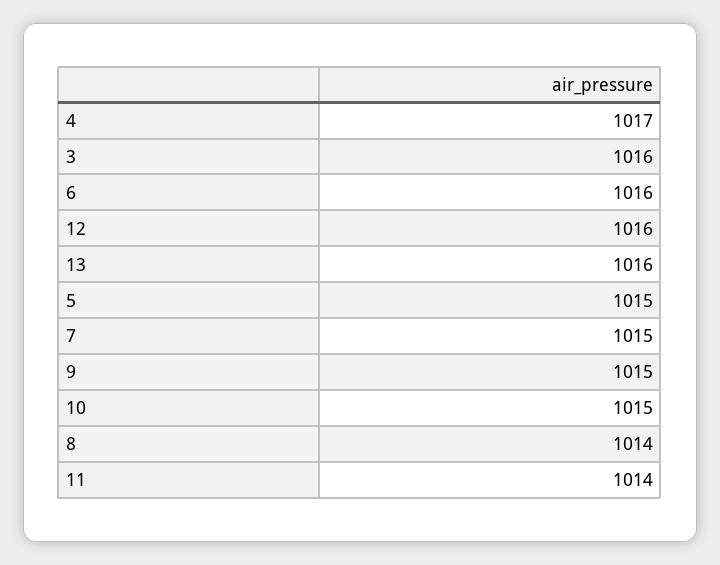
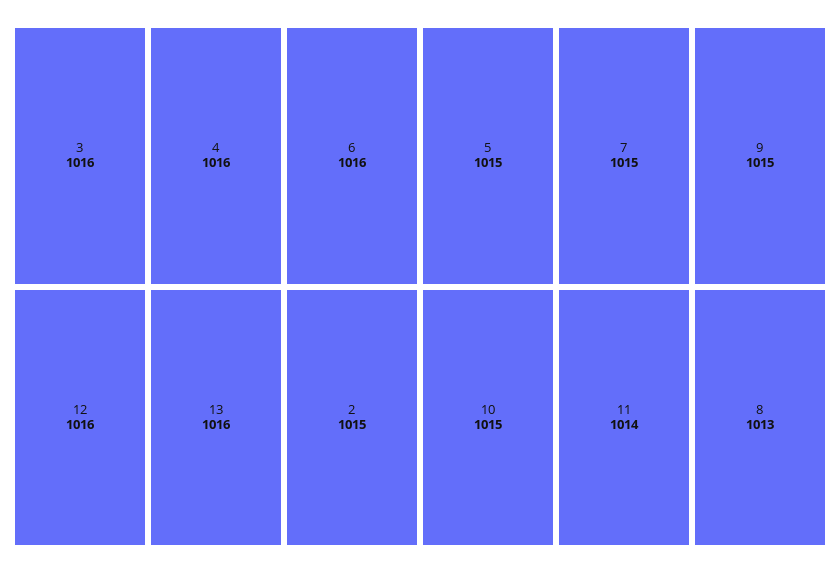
4: 1017 -> 1016
8: 1014 -> 1013
2: none -> 1015

